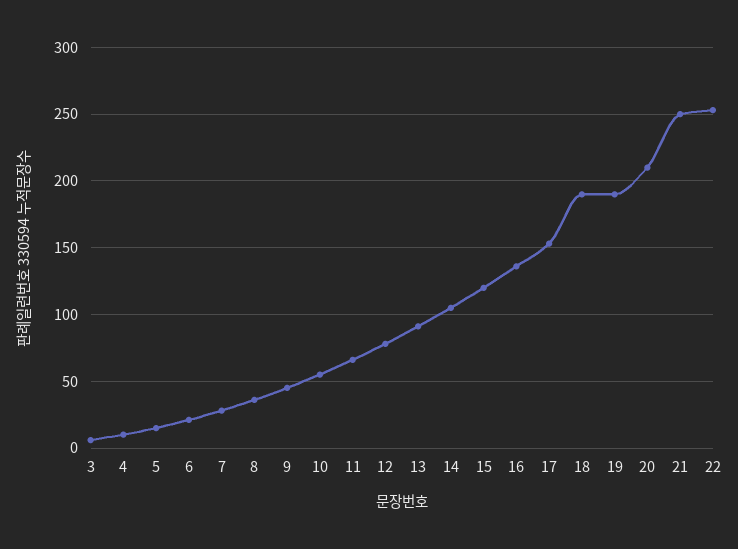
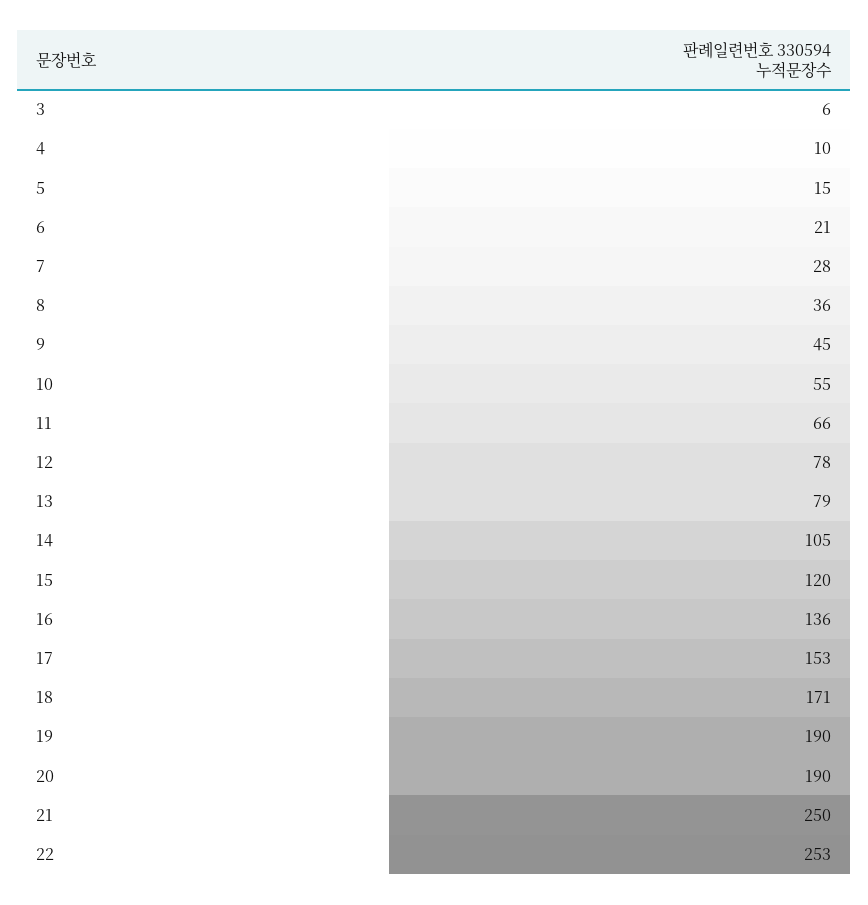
13: 90 -> 79
18: 190 -> 171
20: 210 -> 190

